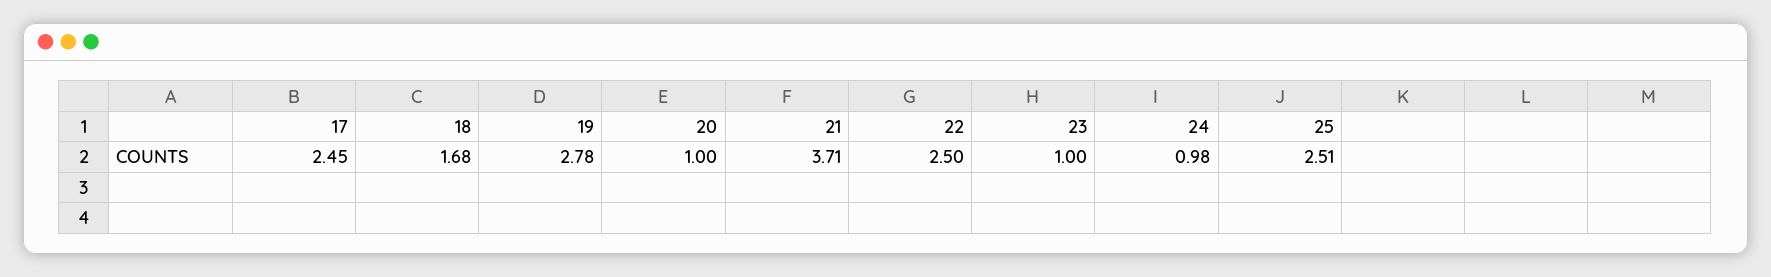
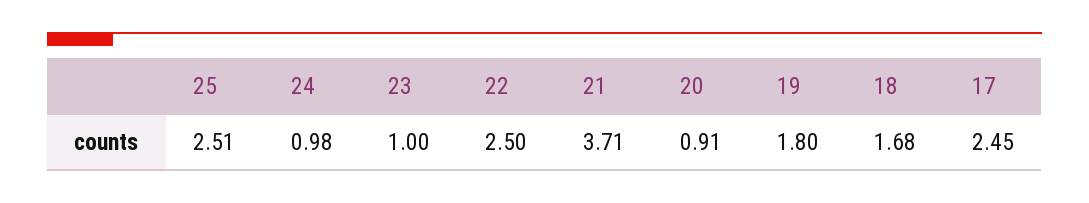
19: 2.78 -> 1.8
20: 1 -> 0.91

